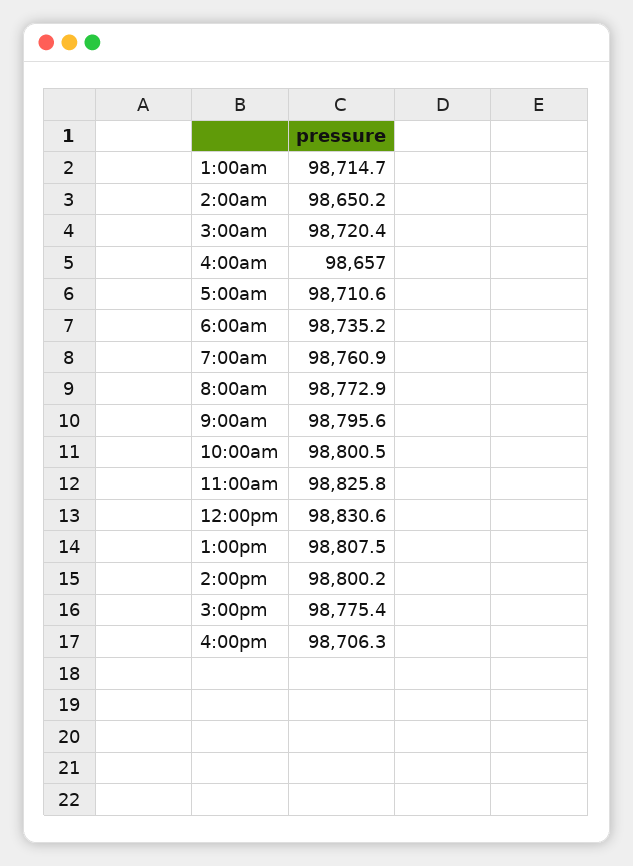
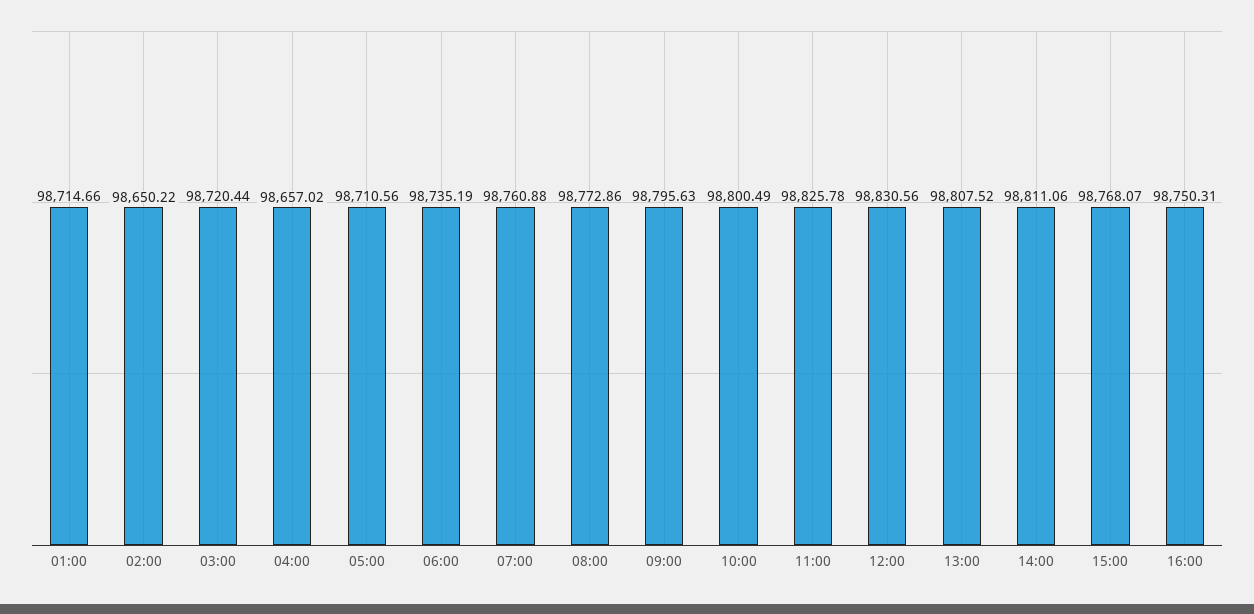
2:00pm: 98800.2 -> 98811.06
3:00pm: 98775.4 -> 98768.07
4:00pm: 98706.3 -> 98750.31

